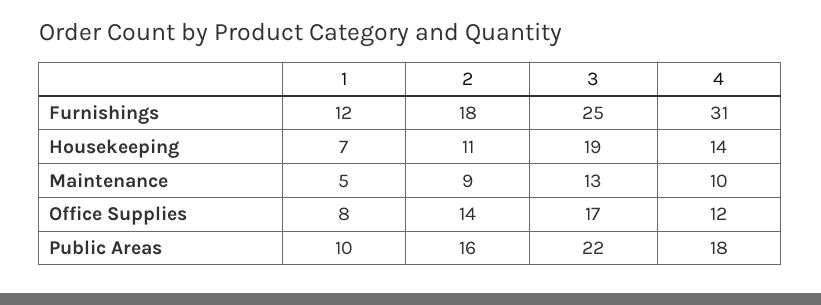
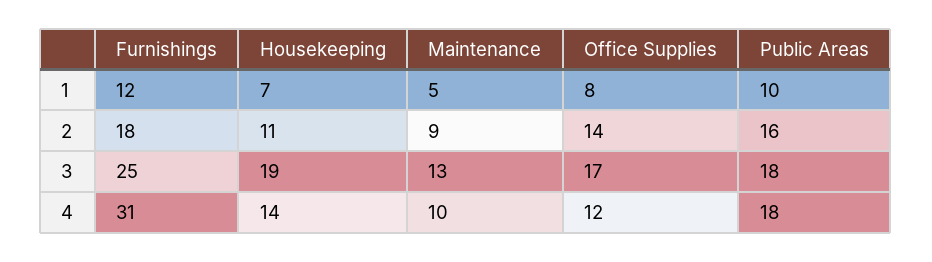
3, Public Areas: 22 -> 18

